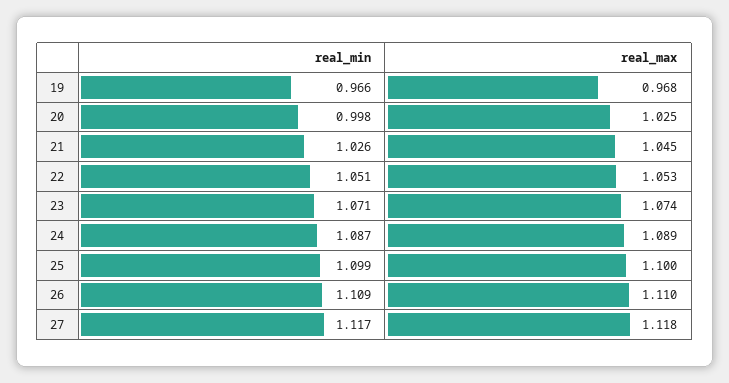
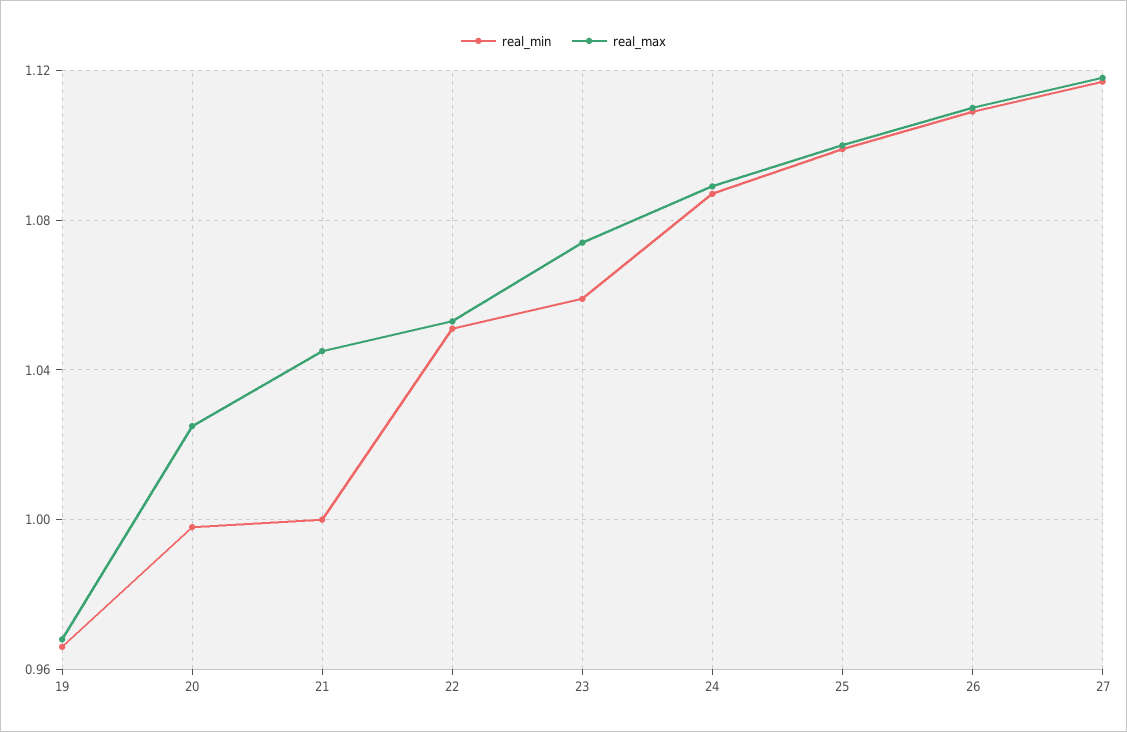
real_min, 21: 1.026 -> 1
real_min, 23: 1.071 -> 1.06

